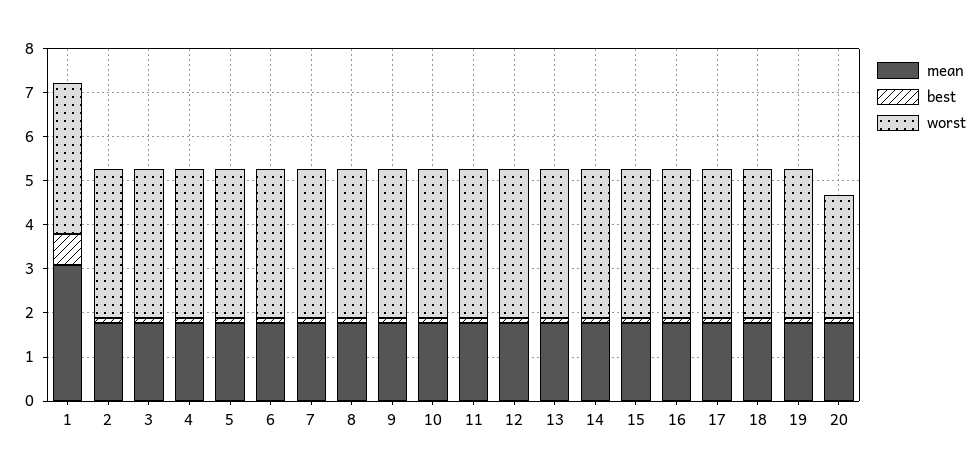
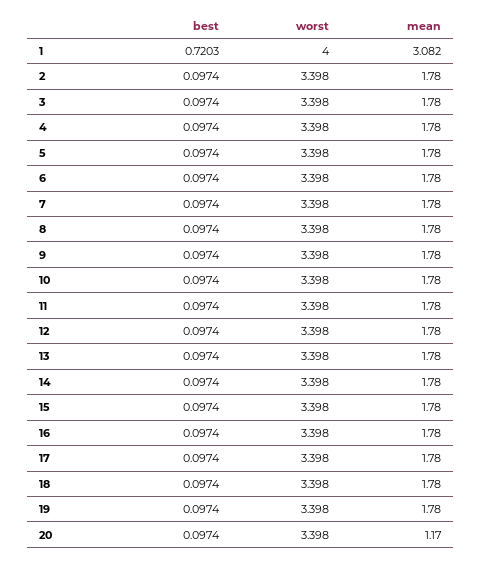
worst, 1: 3.4 -> 4
mean, 20: 1.8 -> 1.17
worst, 20: 2.8 -> 3.398

